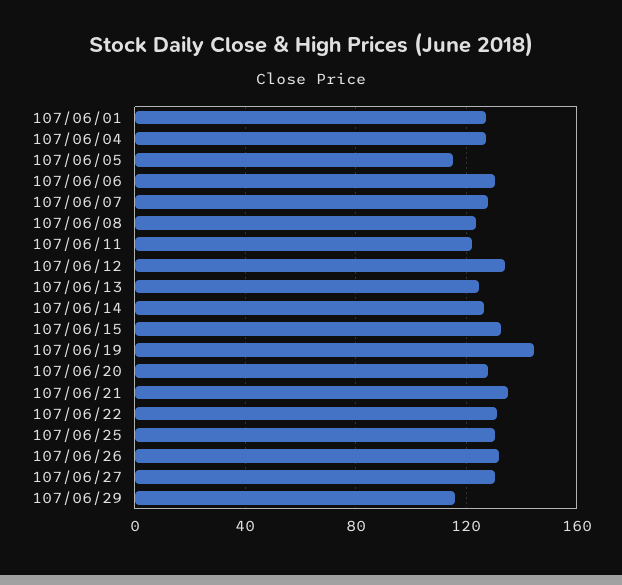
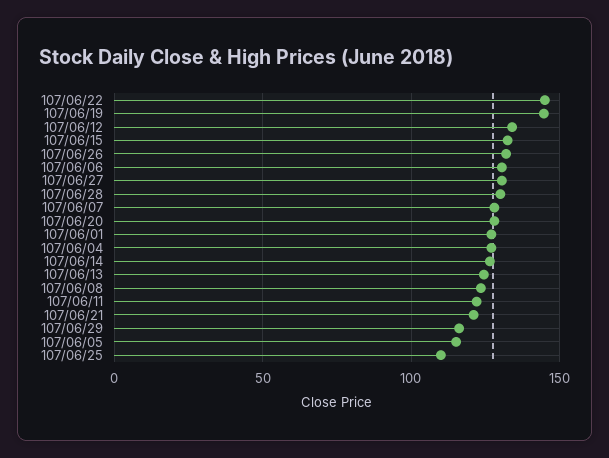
107/06/21: 135 -> 120
107/06/22: 130 -> 145
107/06/25: 130 -> 110
107/06/28: none -> 130

